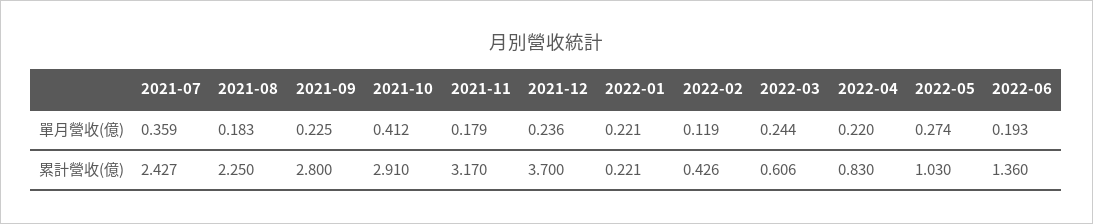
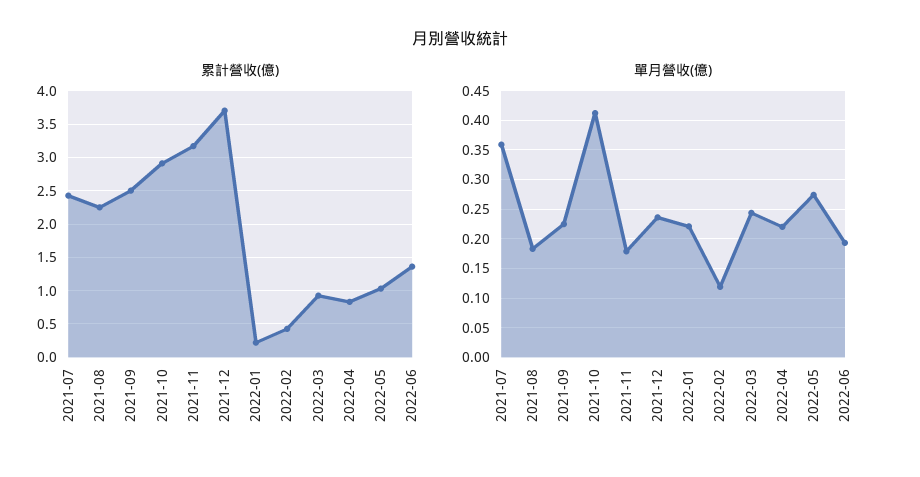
累計營收(億), 2021-09: 2.8 -> 2.5
累計營收(億), 2022-03: 0.606 -> 0.9

